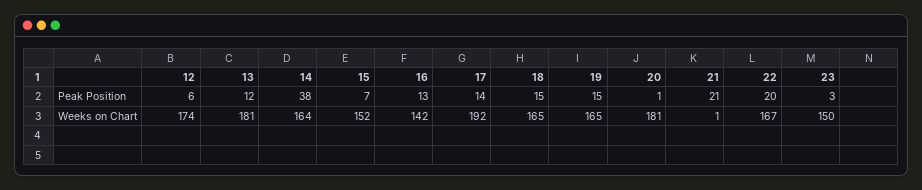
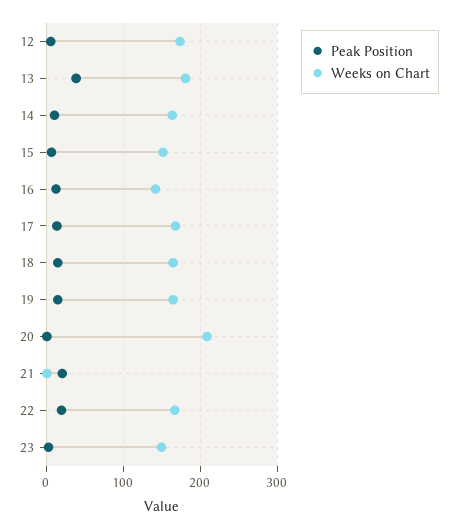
Peak Position, 13: 12 -> 40
Peak Position, 14: 38 -> 10
Weeks on Chart, 17: 192 -> 170
Weeks on Chart, 20: 181 -> 210

